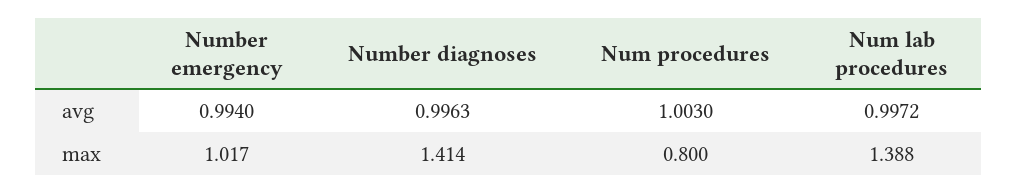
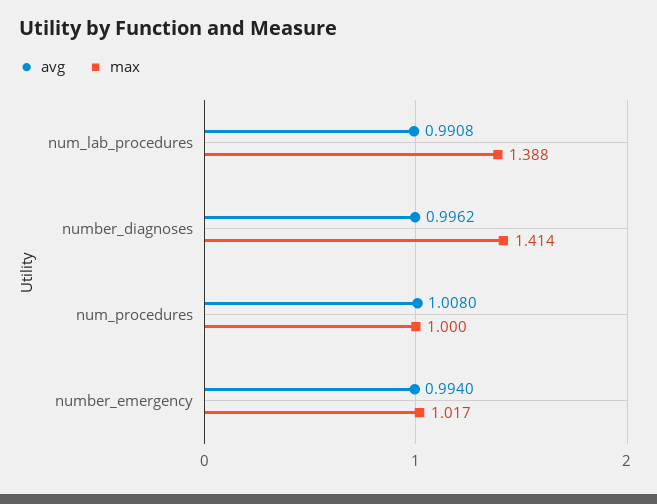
avg, Number diagnoses: 0.9963 -> 0.9962
avg, Num procedures: 1.003 -> 1.008
avg, Num lab procedures: 0.9972 -> 0.9908
max, Num procedures: 0.8 -> 1

